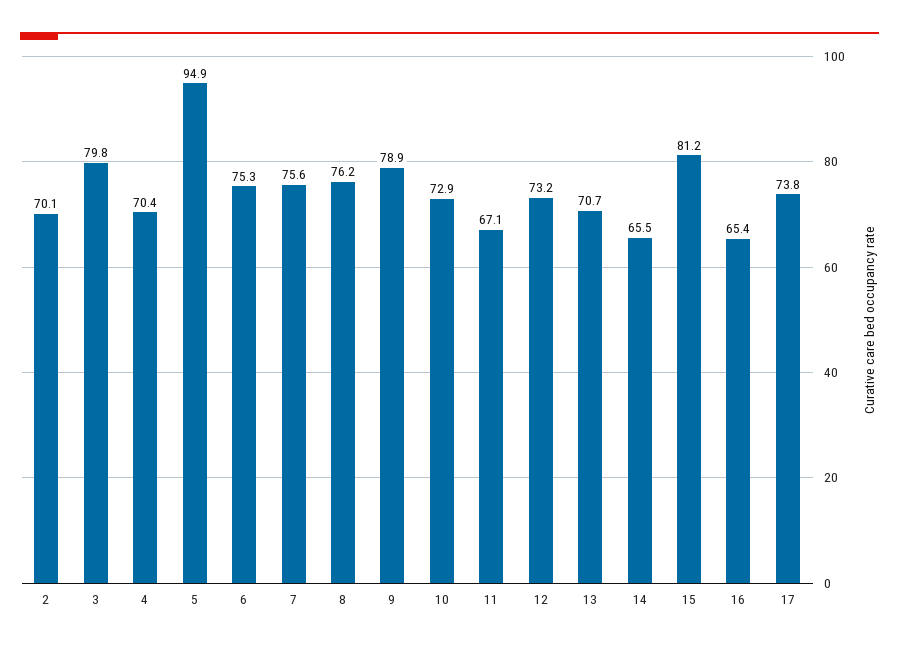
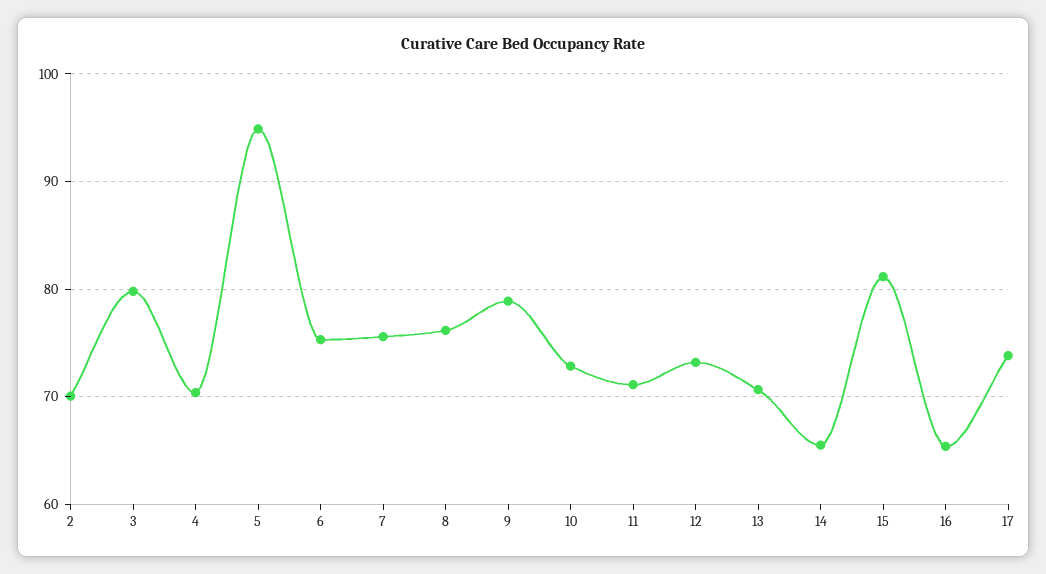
11: 67.1 -> 71

